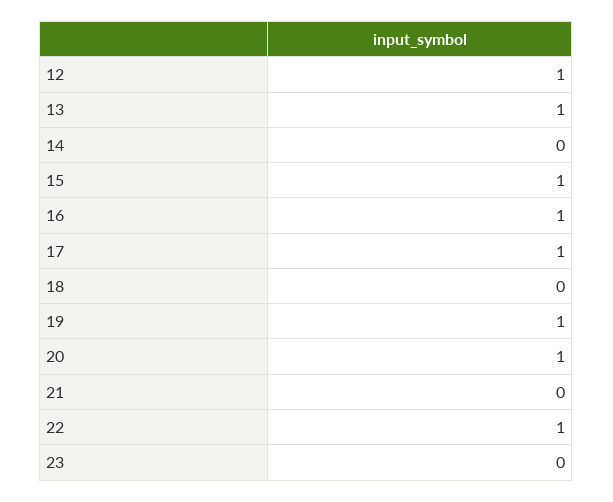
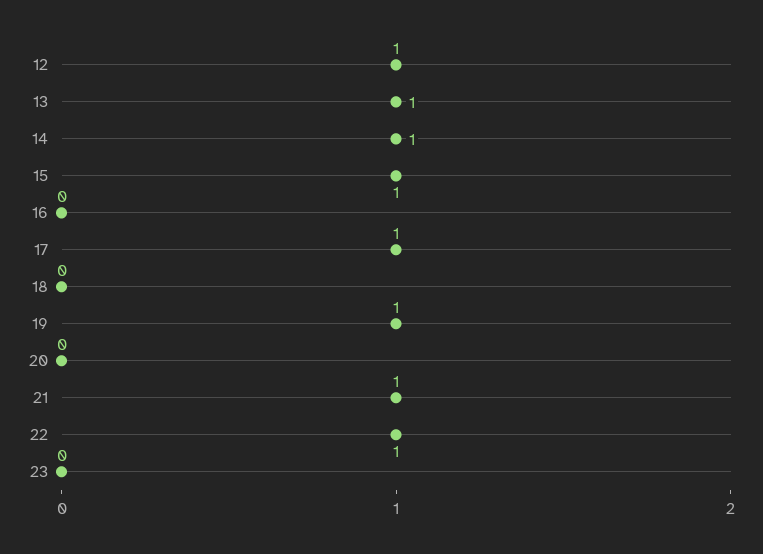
14: 0 -> 1
16: 1 -> 0
20: 1 -> 0
21: 0 -> 1

